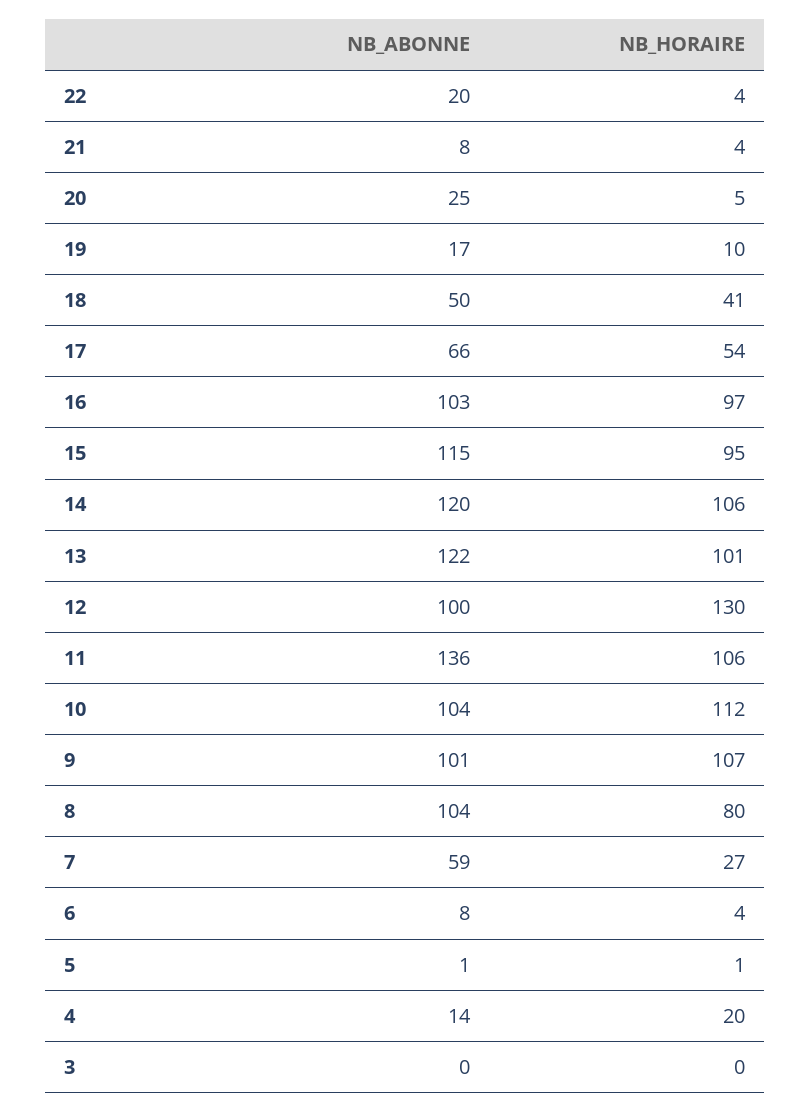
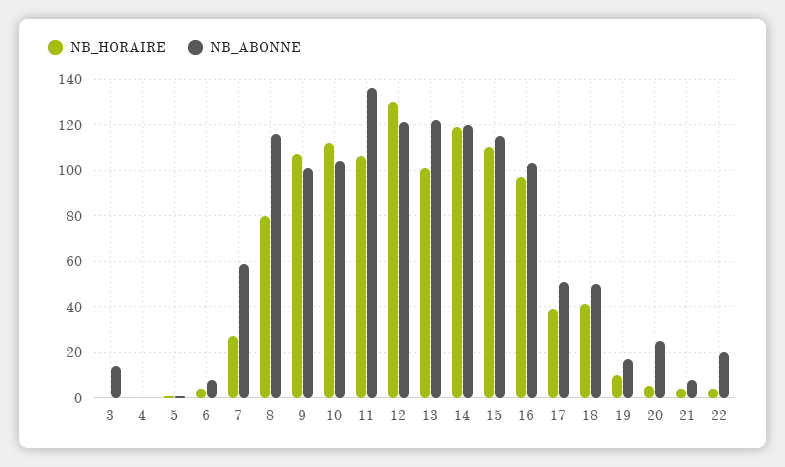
NB_ABONNE, 17: 66 -> 50
NB_HORAIRE, 17: 54 -> 40
NB_HORAIRE, 15: 95 -> 110
NB_HORAIRE, 14: 106 -> 120
NB_ABONNE, 12: 100 -> 120
NB_ABONNE, 8: 104 -> 115
NB_ABONNE, 4: 14 -> 0
NB_HORAIRE, 4: 20 -> 0
NB_ABONNE, 3: 0 -> 15

